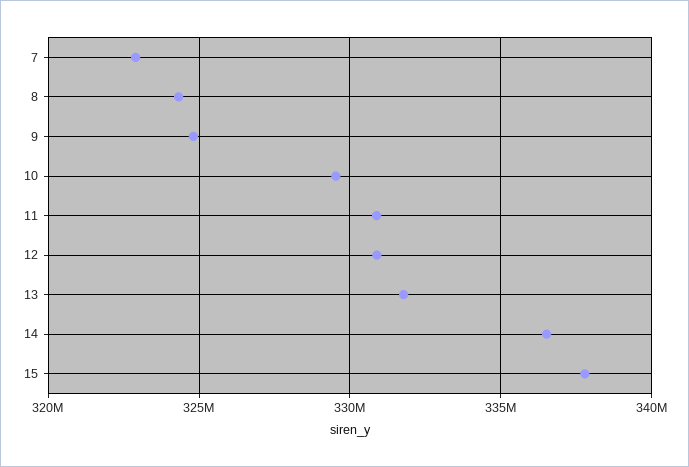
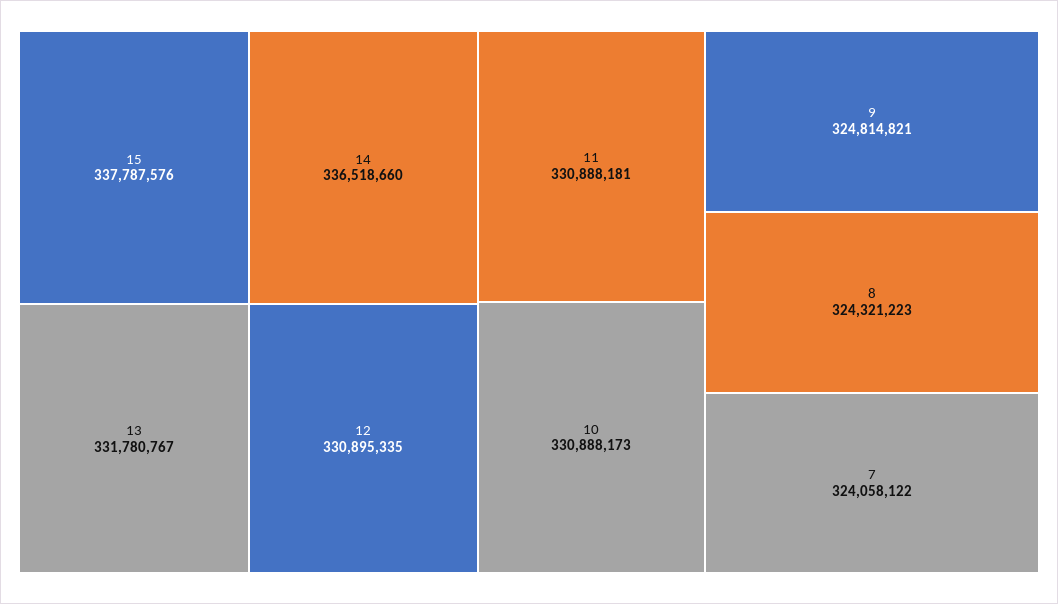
7: 323000000 -> 324058122
10: 329500000 -> 330888173

